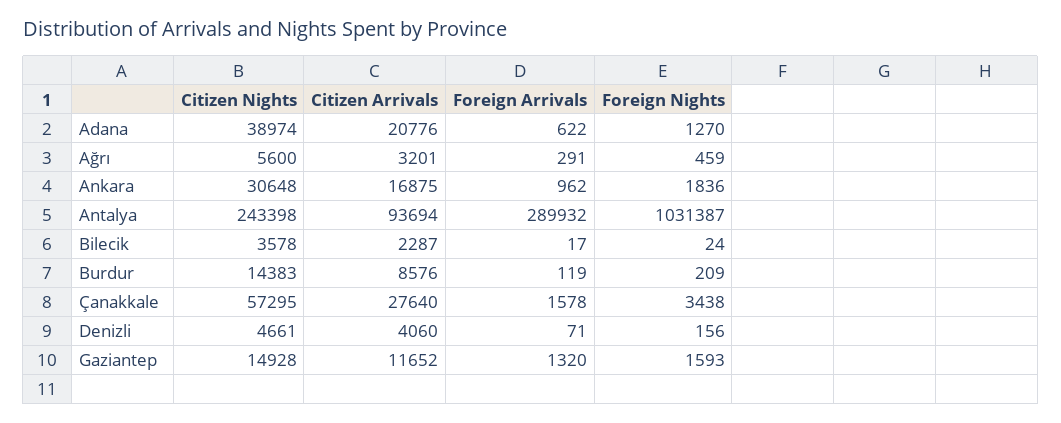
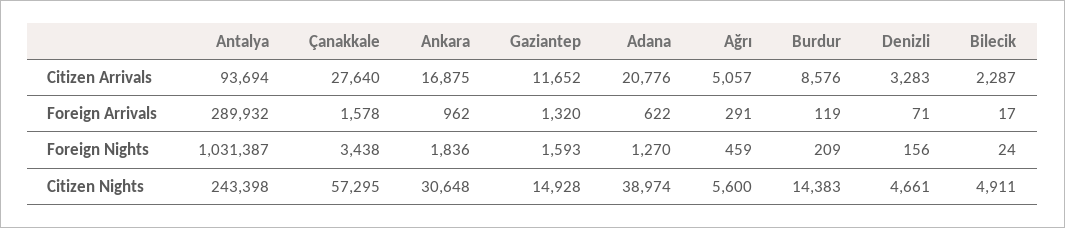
Citizen Arrivals, Ağrı: 3201 -> 5057
Citizen Nights, Bilecik: 3578 -> 4911
Citizen Arrivals, Denizli: 4060 -> 3283

